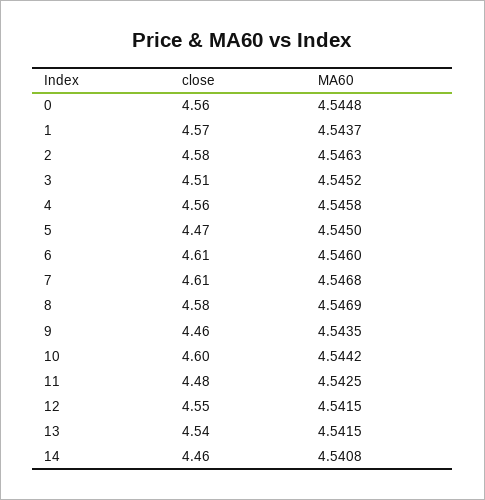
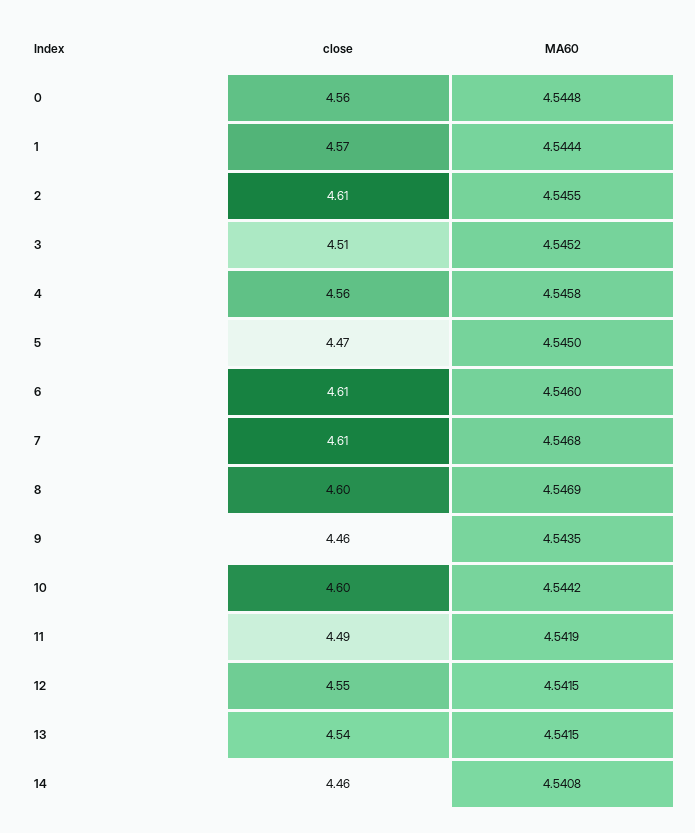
MA60, 1: 4.5437 -> 4.5444
close, 2: 4.58 -> 4.61
MA60, 2: 4.5463 -> 4.5455
close, 8: 4.58 -> 4.6
close, 11: 4.48 -> 4.49
MA60, 11: 4.5425 -> 4.5419

